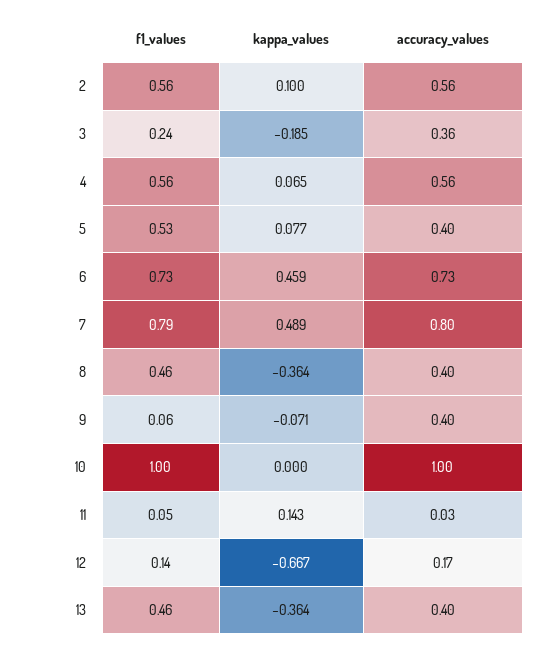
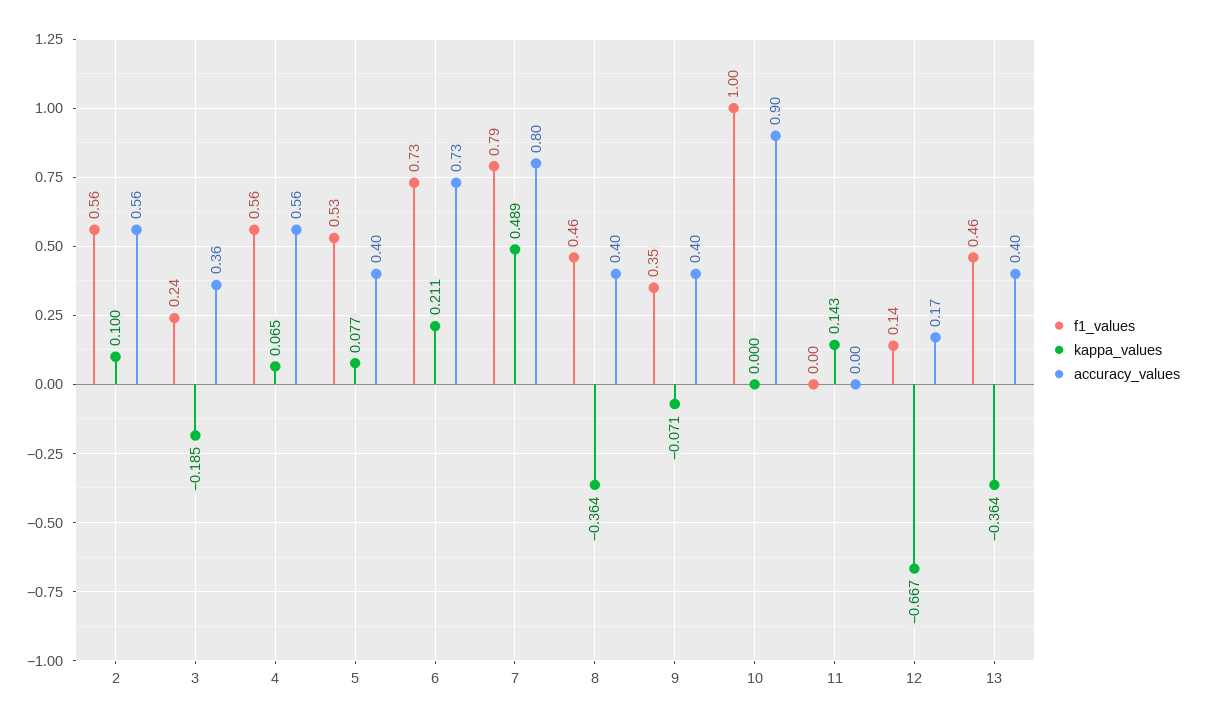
kappa_values, 6: 0.459 -> 0.211
f1_values, 9: 0.06 -> 0.35
accuracy_values, 10: 1 -> 0.9
f1_values, 11: 0.05 -> 0
accuracy_values, 11: 0.03 -> 0

